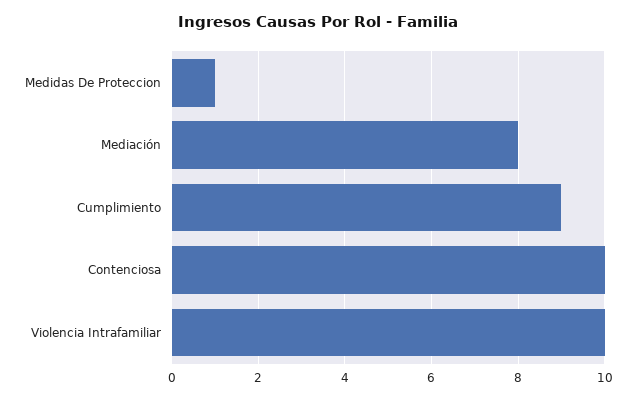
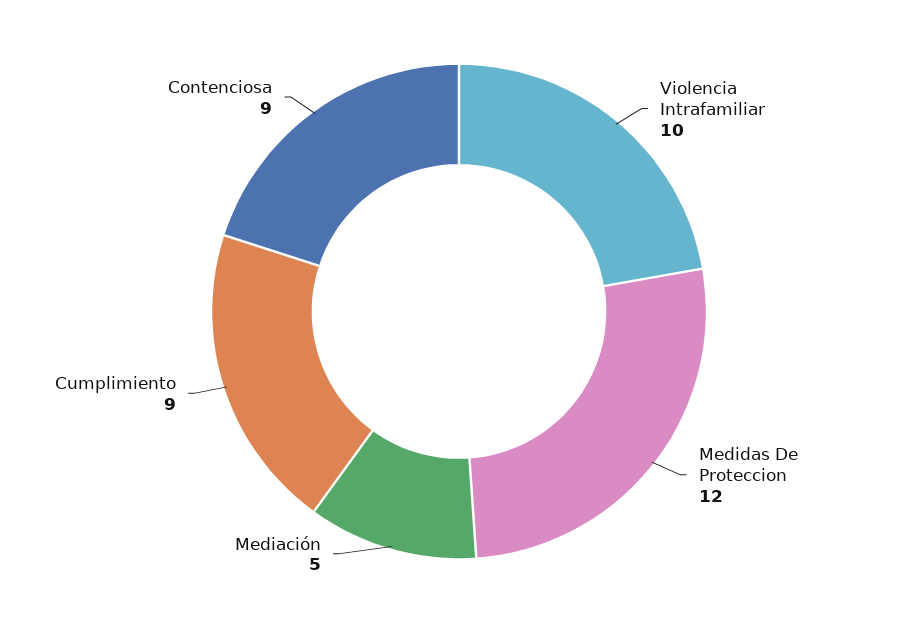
Medidas De Proteccion: 1 -> 12
Mediación: 8 -> 5
Contenciosa: 10 -> 9

